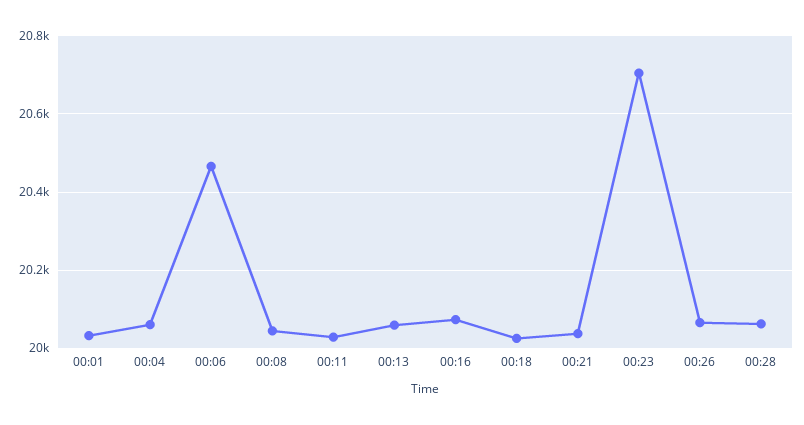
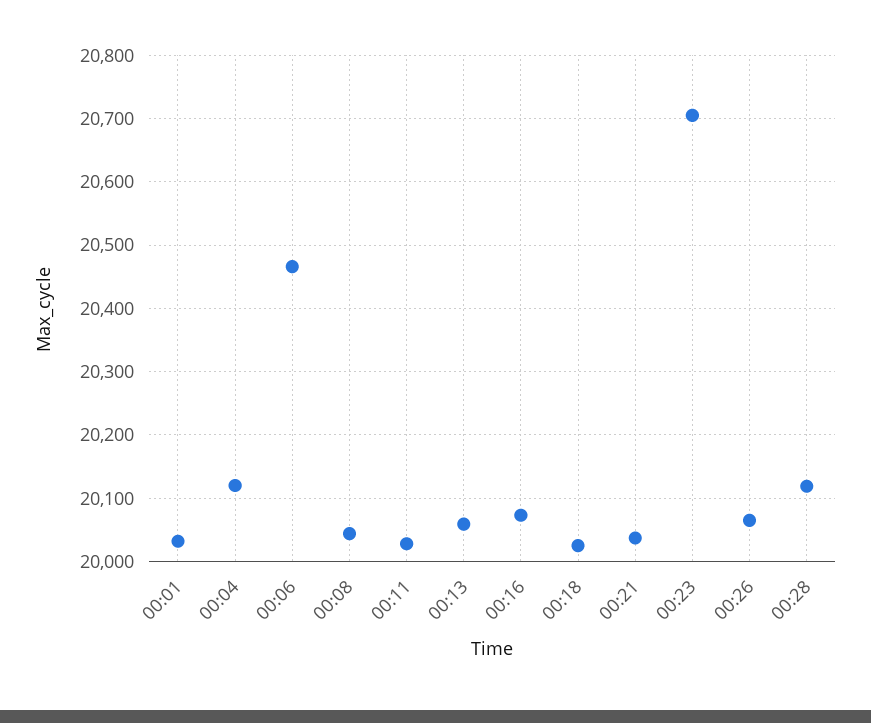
00:04: 20060 -> 20120
00:28: 20060 -> 20120

